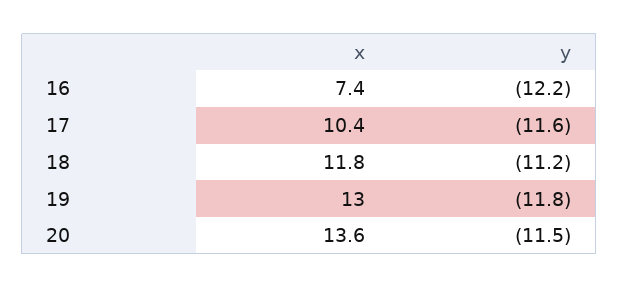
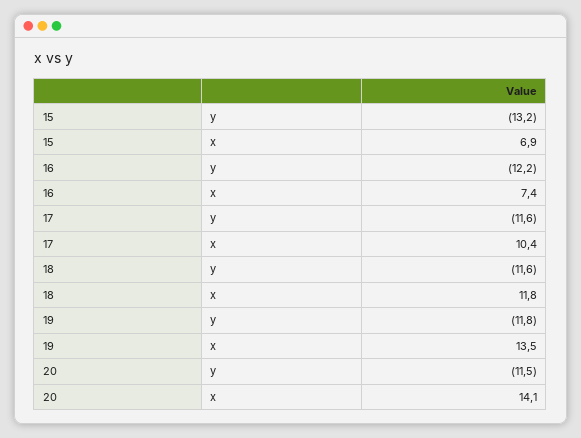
y, 18: -11.2 -> -11.6
x, 19: 13 -> 13.5
x, 20: 13.6 -> 14.1
y, 15: none -> -13.2
x, 15: none -> 6.9

